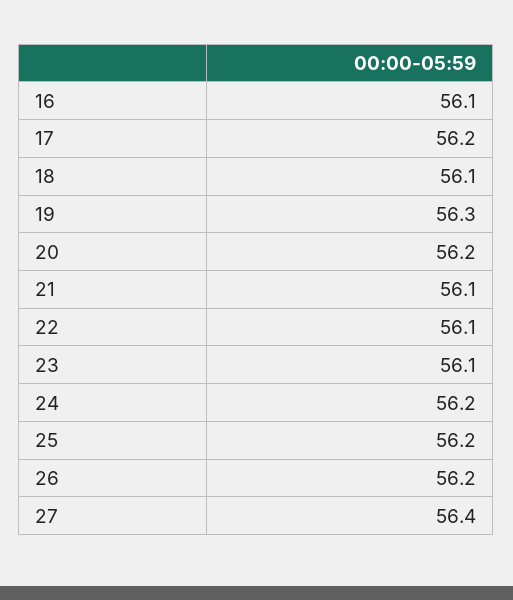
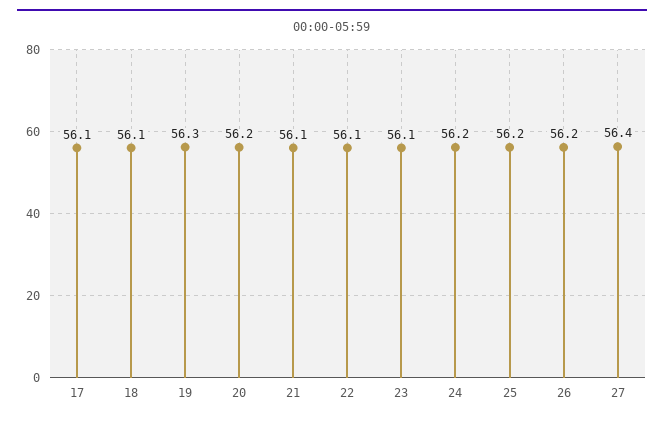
16: 56.1 -> none
17: 56.2 -> 56.1

